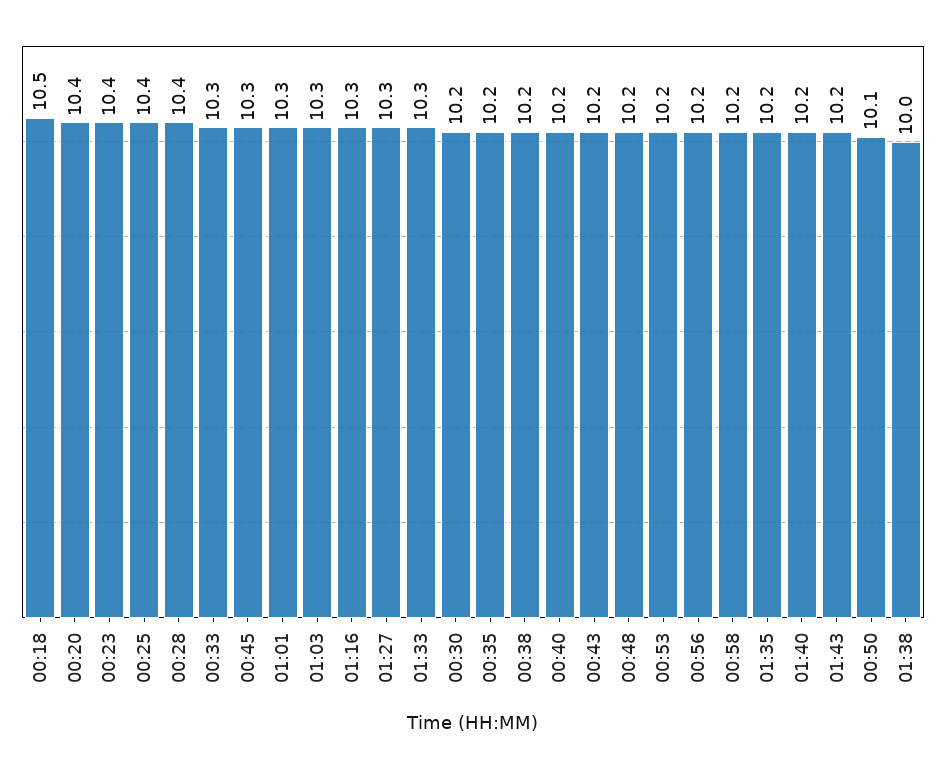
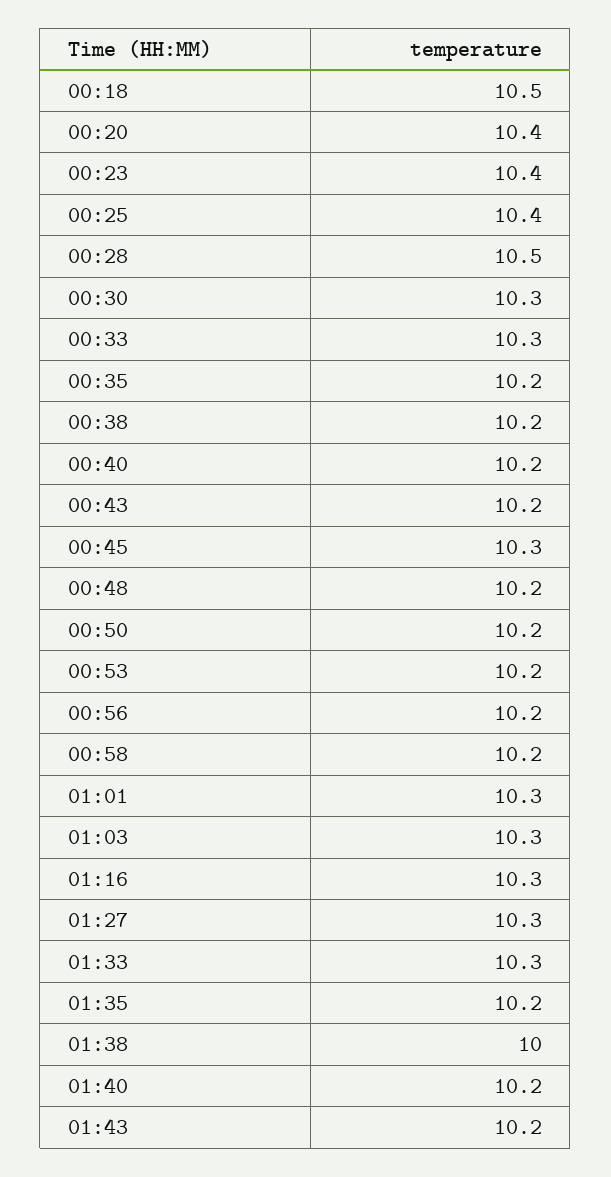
00:28: 10.4 -> 10.5
00:30: 10.2 -> 10.3
00:50: 10.1 -> 10.2

